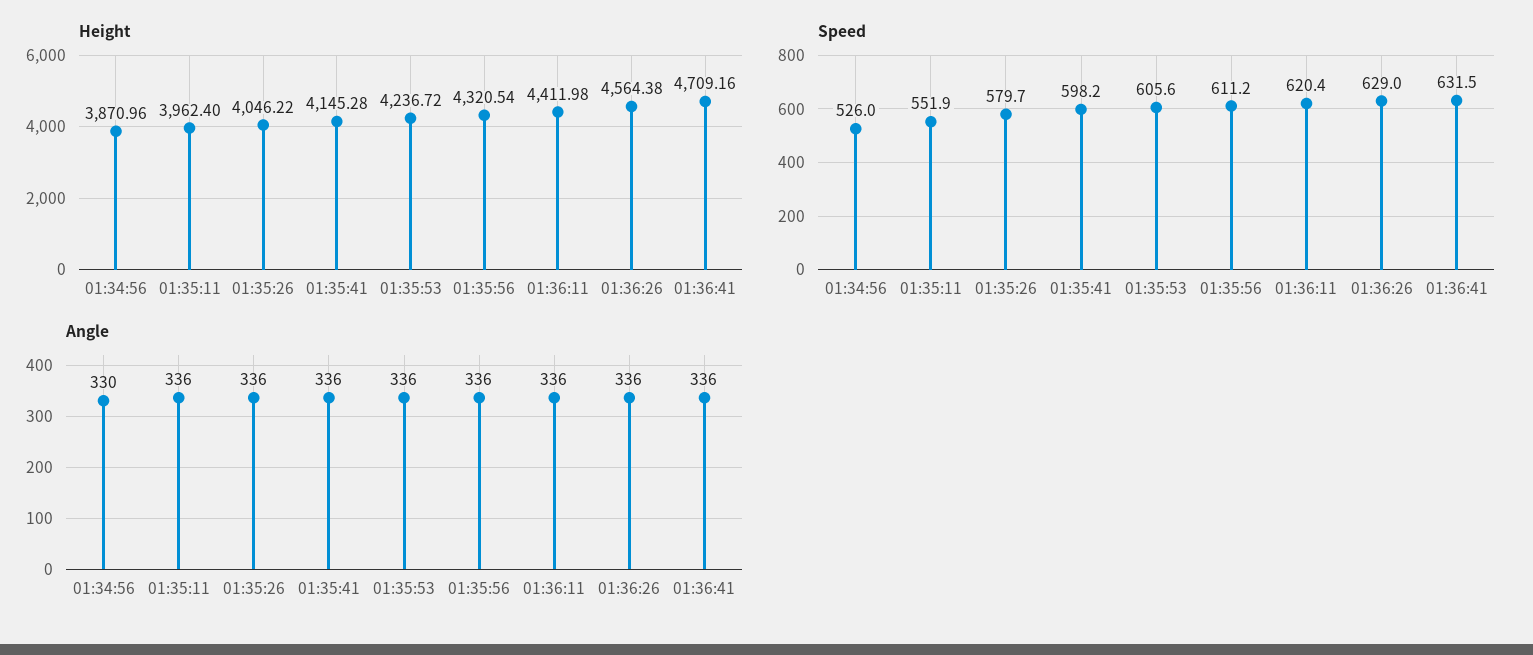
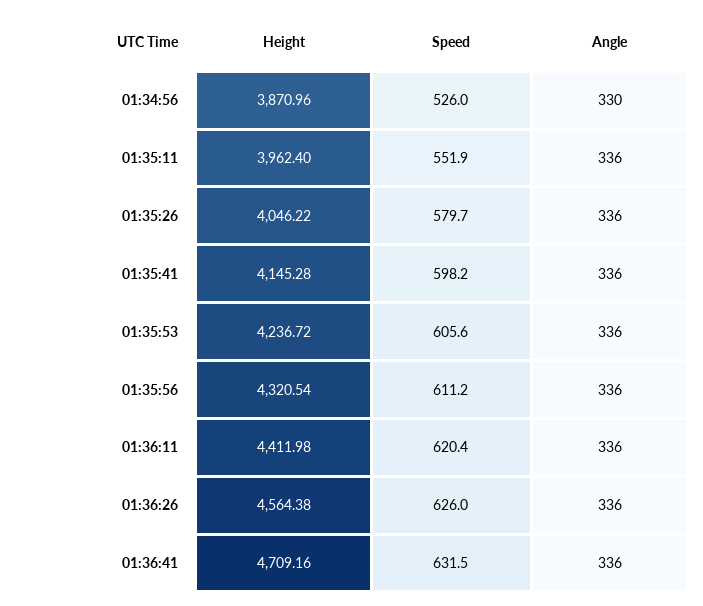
Speed, 01:36:26: 629 -> 626

